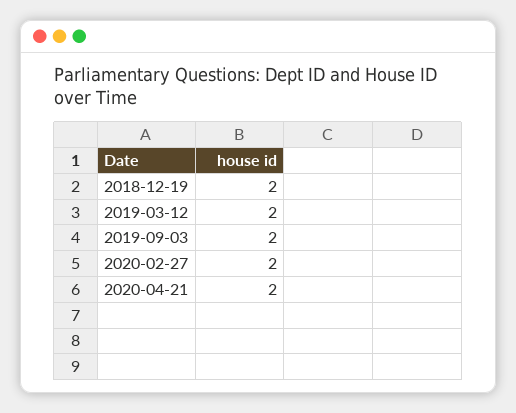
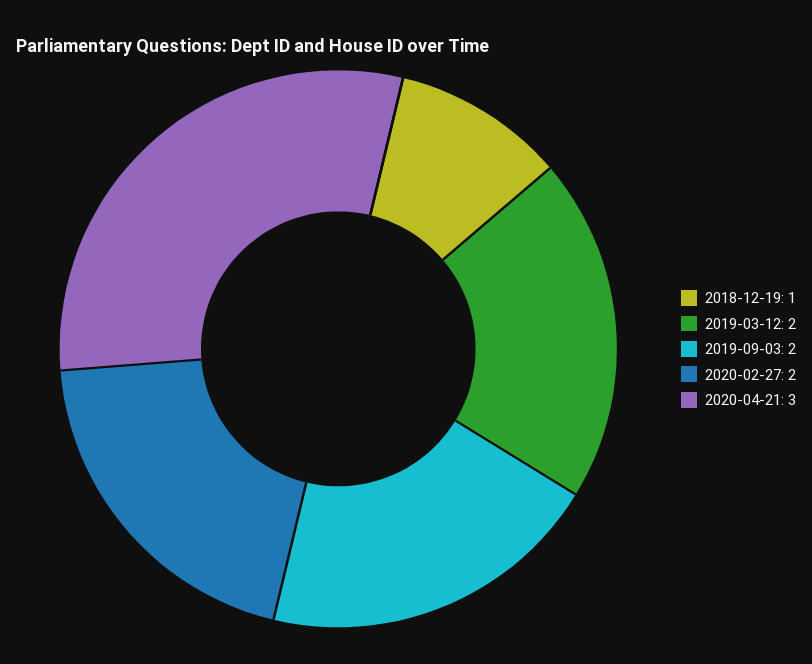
2018-12-19: 2 -> 1
2020-04-21: 2 -> 3

